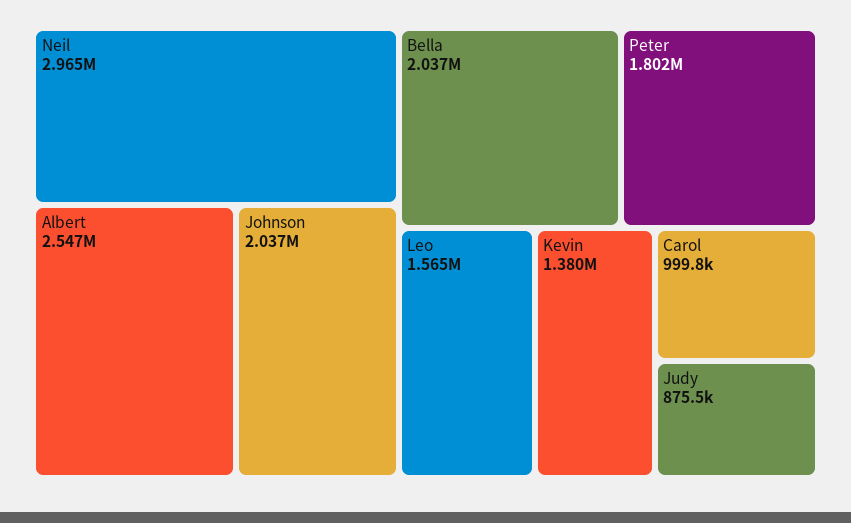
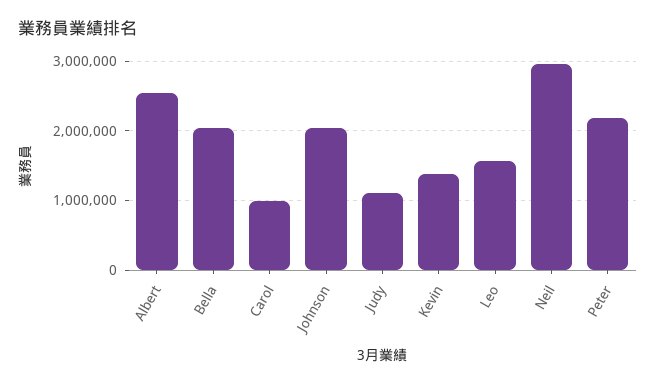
Peter: 1802000 -> 2200000
Judy: 875500 -> 1100000

